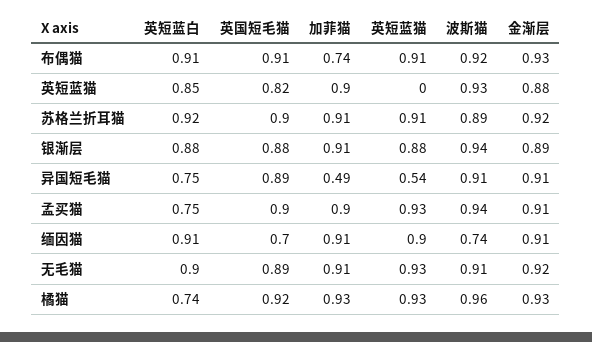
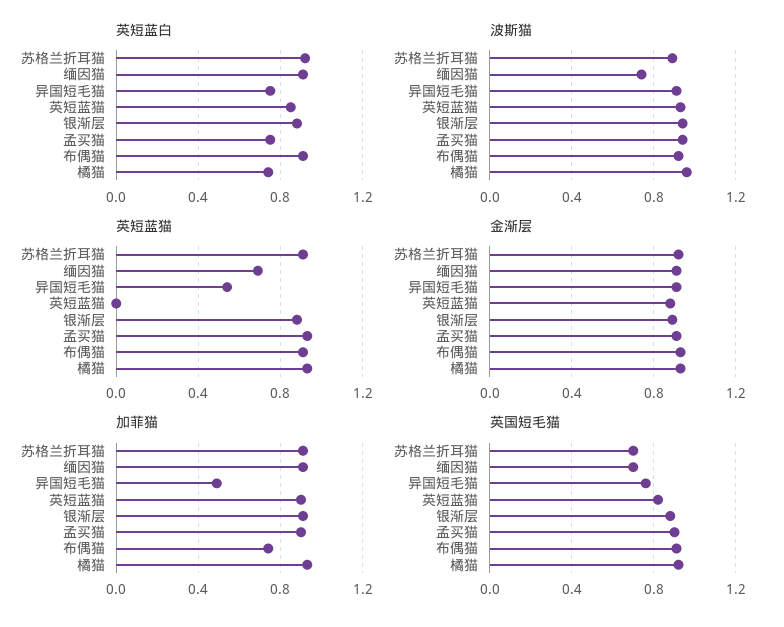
英国短毛猫, 苏格兰折耳猫: 0.9 -> 0.7
英国短毛猫, 异国短毛猫: 0.89 -> 0.75
英短蓝猫, 缅因猫: 0.9 -> 0.7
英短蓝白, 无毛猫: 0.9 -> none
英国短毛猫, 无毛猫: 0.89 -> none
加菲猫, 无毛猫: 0.91 -> none
英短蓝猫, 无毛猫: 0.93 -> none
波斯猫, 无毛猫: 0.91 -> none
金渐层, 无毛猫: 0.92 -> none

